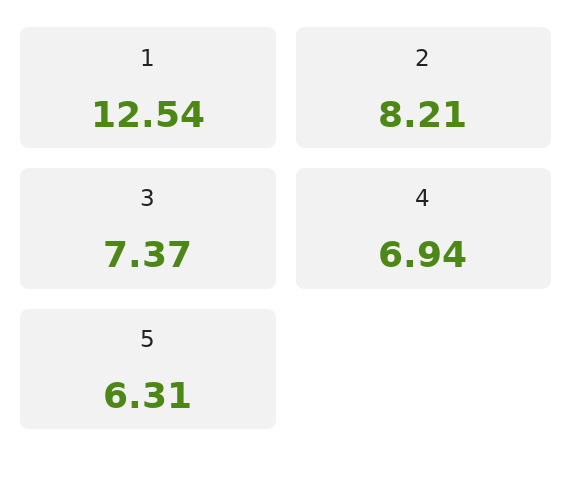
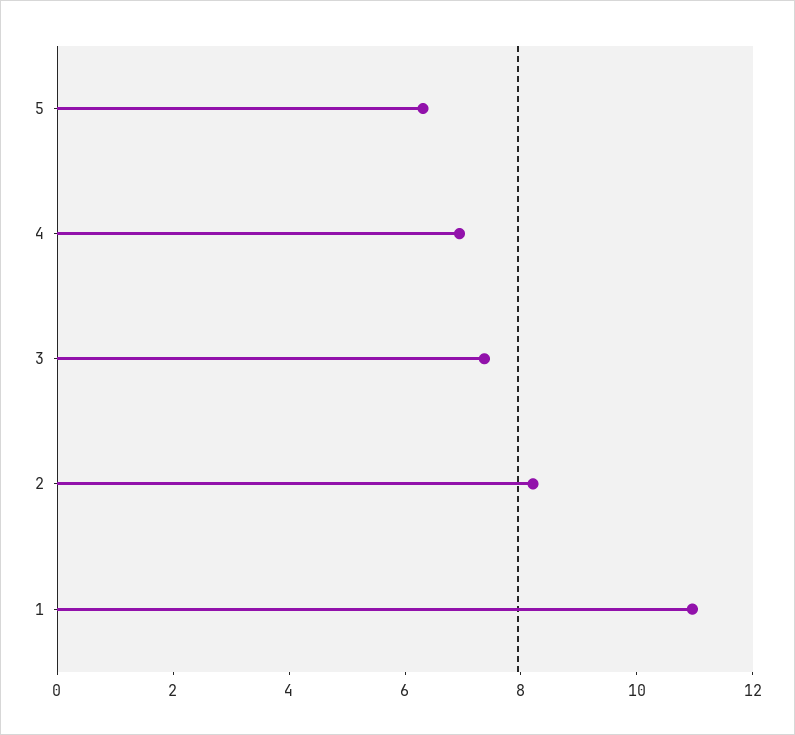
1: 12.54 -> 11

